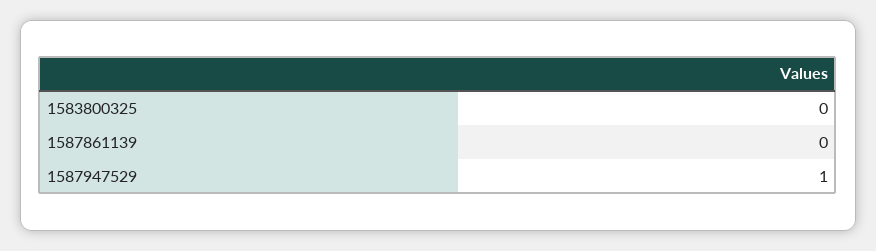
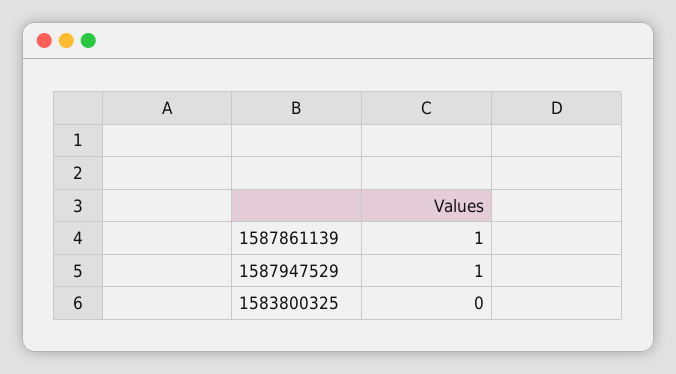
1587861139: 0 -> 1

